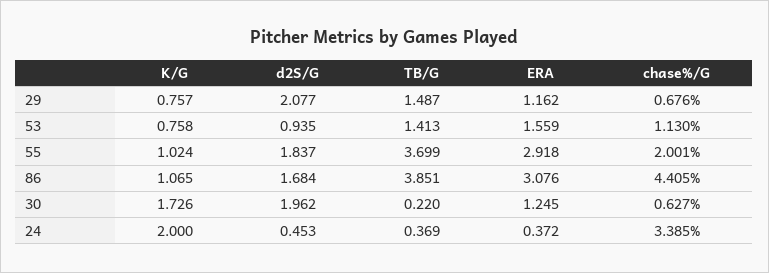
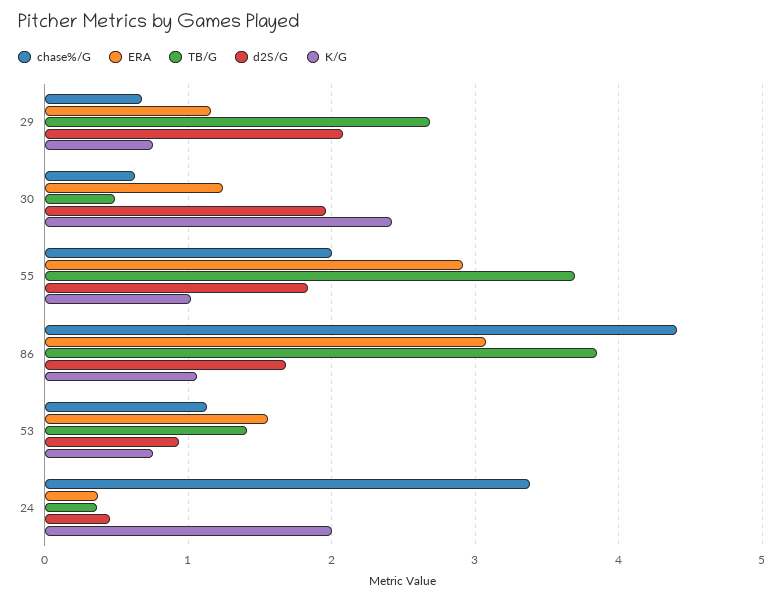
TB/G, 29: 1.487 -> 2.7
K/G, 30: 1.726 -> 2.4
TB/G, 30: 0.22 -> 0.5

